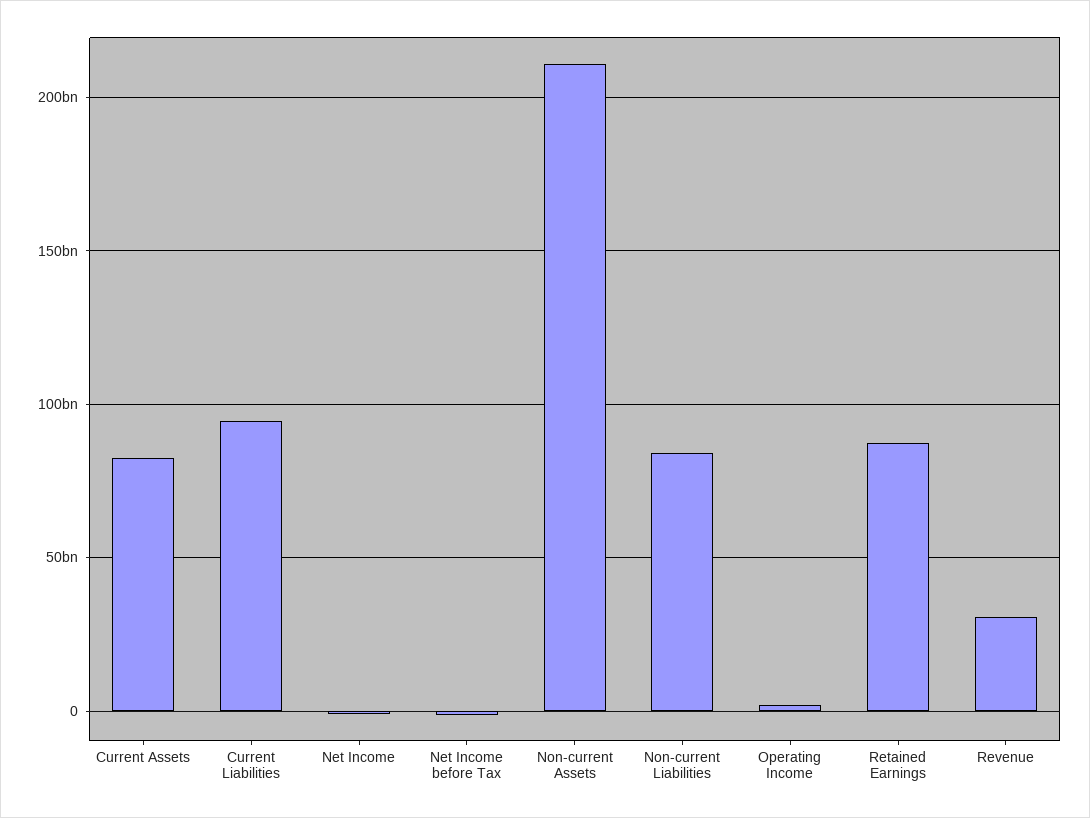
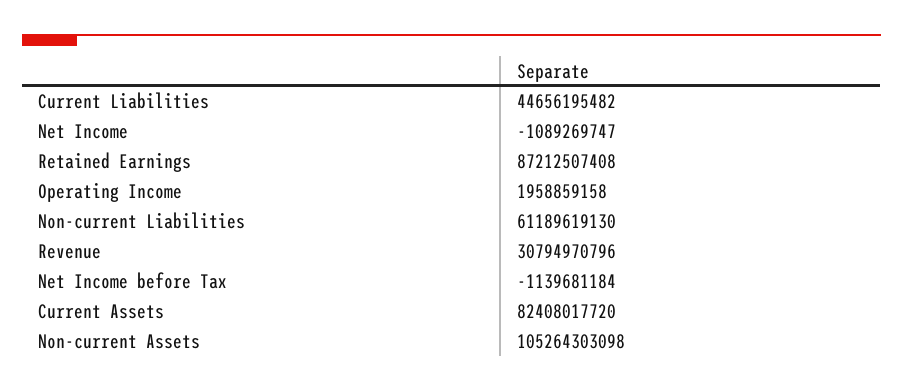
Current Liabilities: 95000000000 -> 44656195482
Non-current Assets: 210000000000 -> 105264303098
Non-current Liabilities: 85000000000 -> 61189619130

